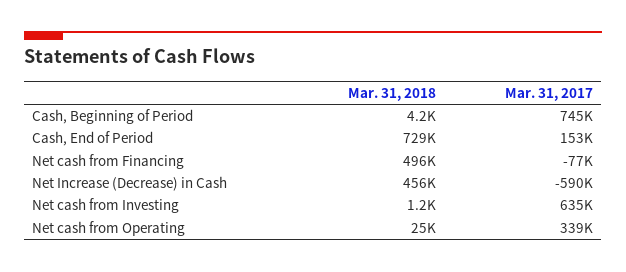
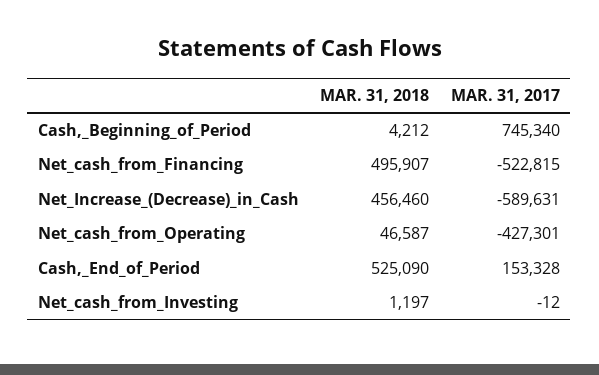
Mar. 31, 2018, Cash, End of Period: 729000 -> 525090
Mar. 31, 2017, Net cash from Financing: -77000 -> -522815
Mar. 31, 2017, Net cash from Investing: 635000 -> -12
Mar. 31, 2018, Net cash from Operating: 25000 -> 46587
Mar. 31, 2017, Net cash from Operating: 339000 -> -427301

